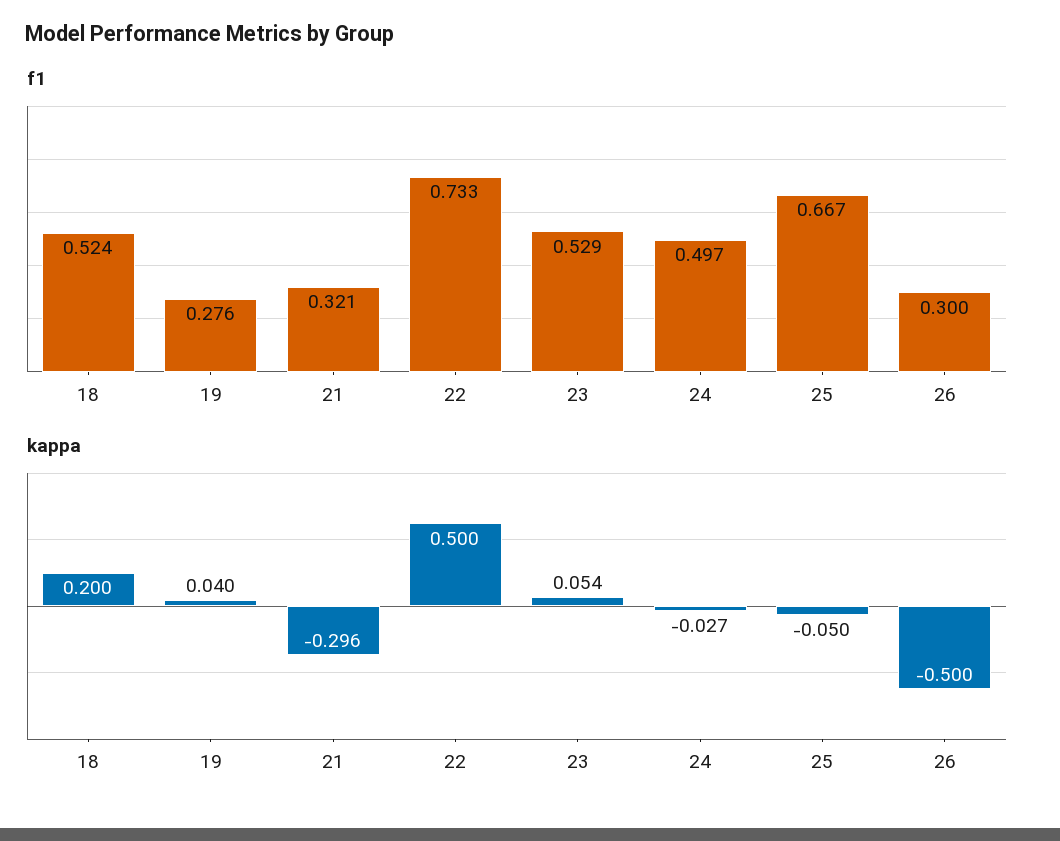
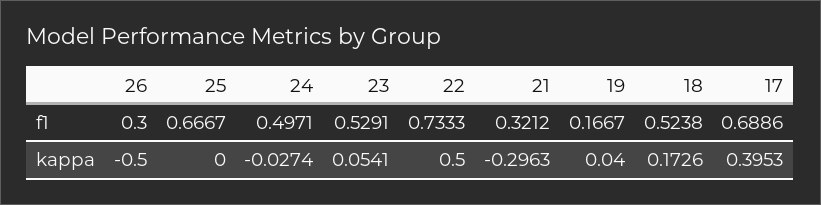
f1, 19: 0.276 -> 0.1667
kappa, 18: 0.2 -> 0.1726
kappa, 25: -0.05 -> 0
f1, 17: none -> 0.6886
kappa, 17: none -> 0.3953

